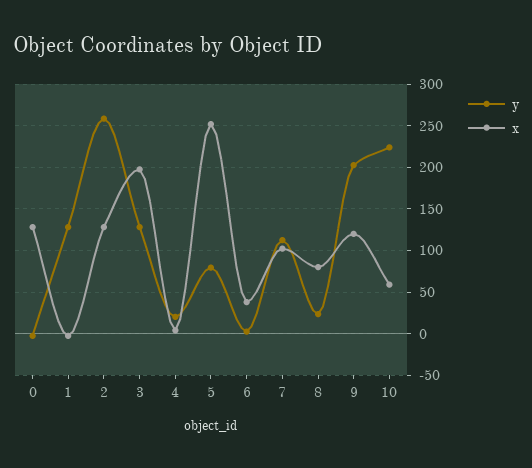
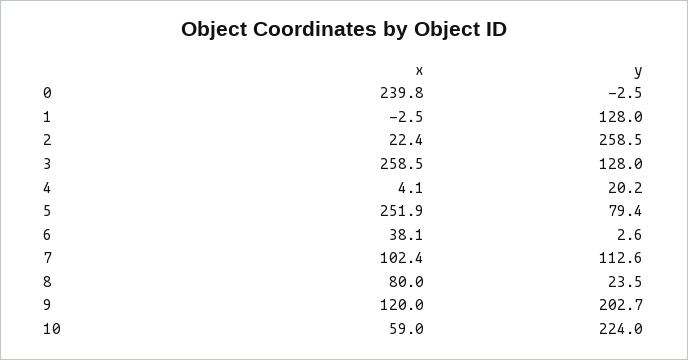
x, 0: 130 -> 239.8
x, 2: 130 -> 22.4
x, 3: 200 -> 258.5

